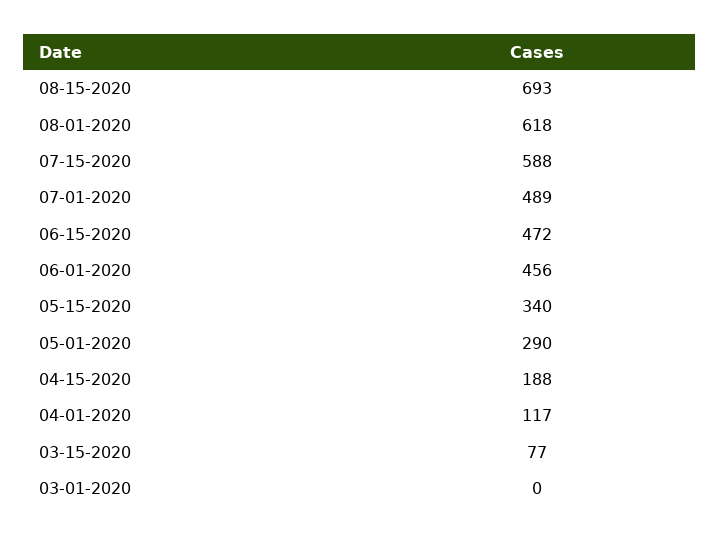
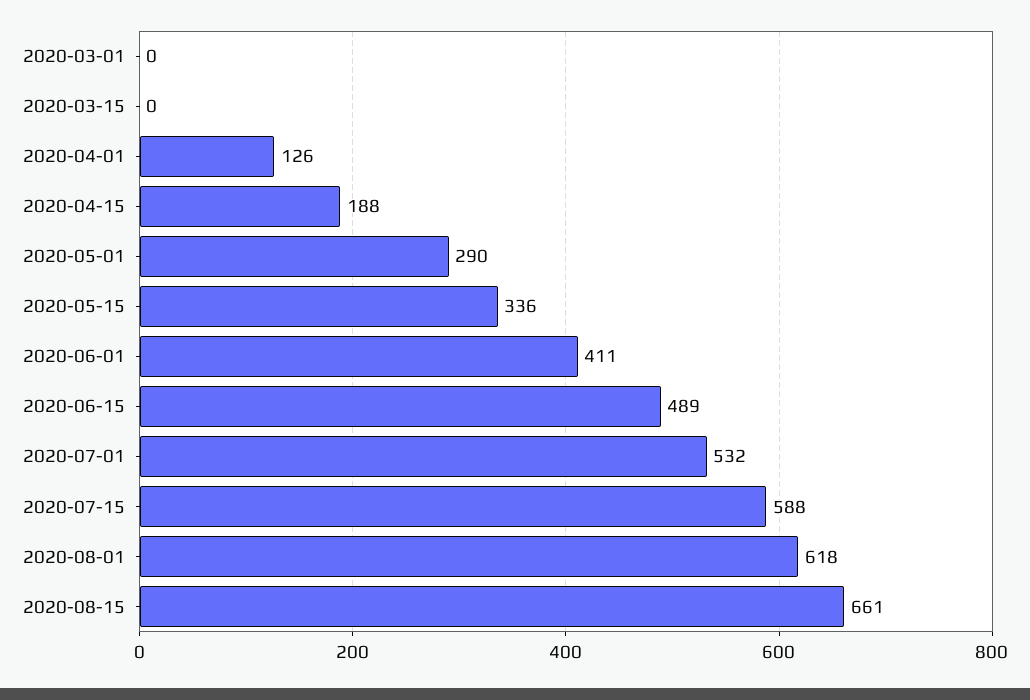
08-15-2020: 693 -> 661
07-01-2020: 489 -> 532
06-15-2020: 472 -> 489
06-01-2020: 456 -> 411
05-15-2020: 340 -> 336
04-01-2020: 117 -> 126
03-15-2020: 77 -> 0

